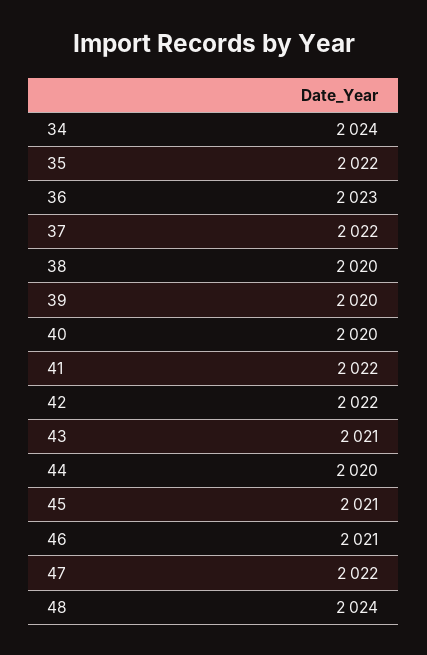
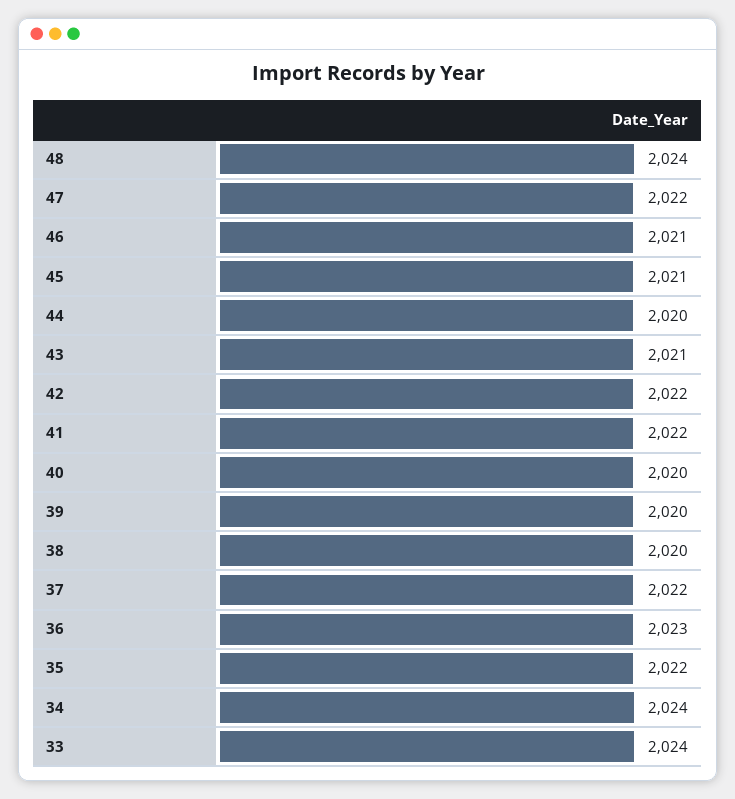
33: none -> 2024

